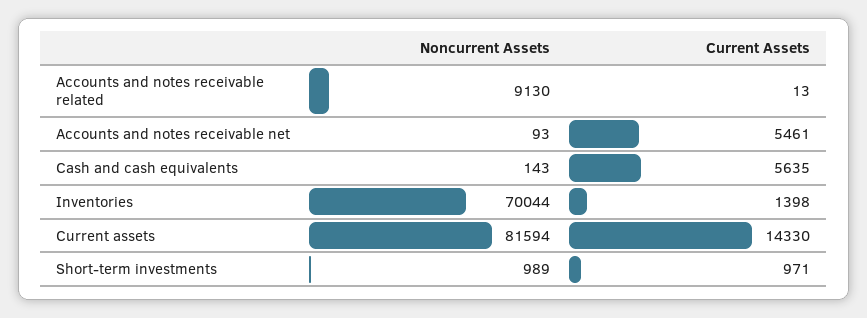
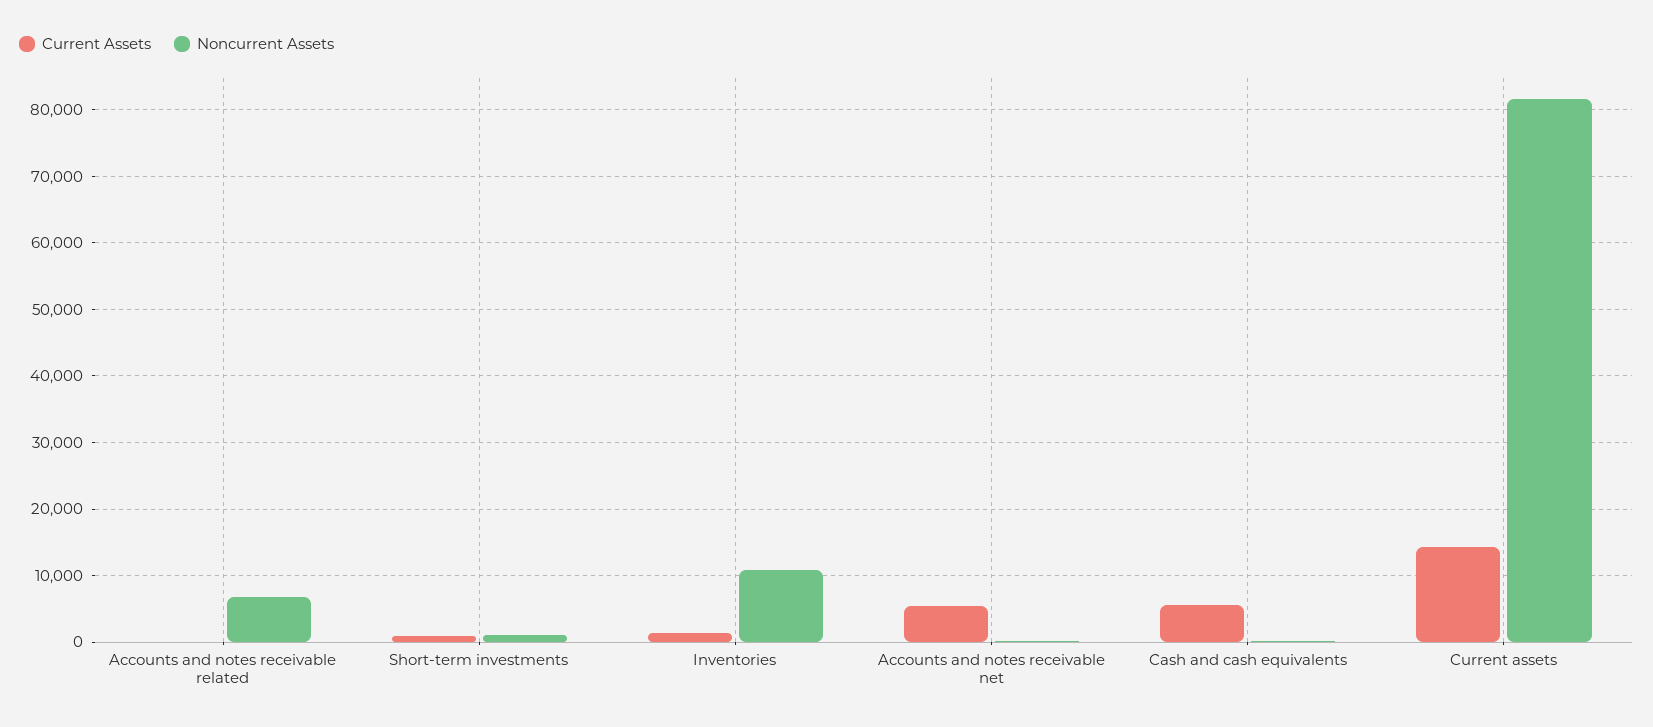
Noncurrent Assets, Accounts and notes receivable related: 9130 -> 7000
Noncurrent Assets, Inventories: 70044 -> 11000

